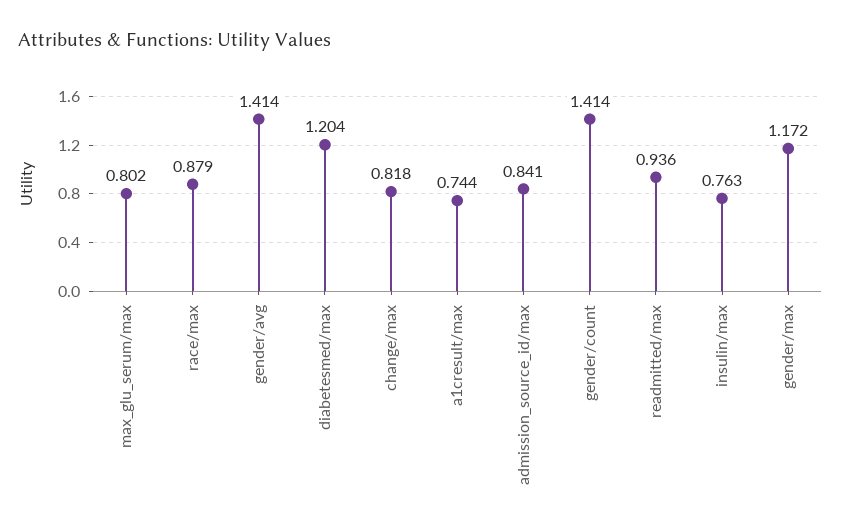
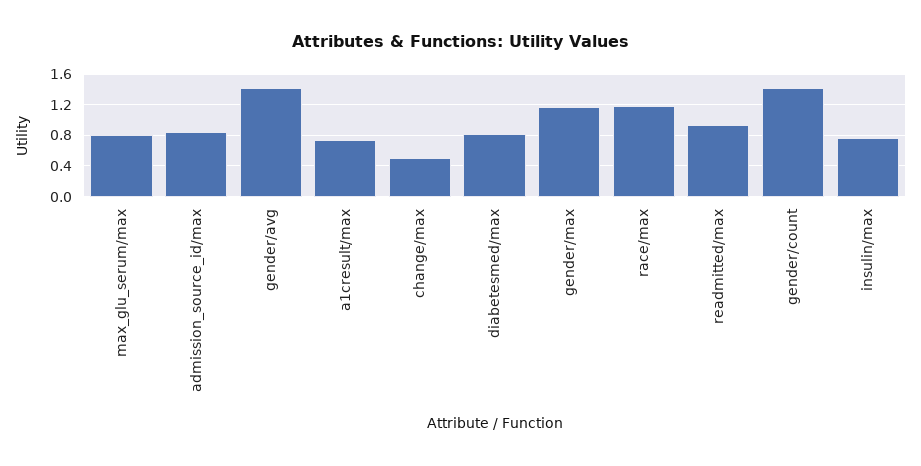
race/max: 0.879 -> 1.2
diabetesmed/max: 1.204 -> 0.8
change/max: 0.818 -> 0.5

